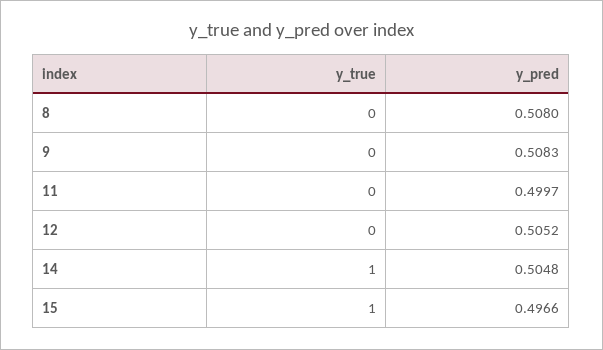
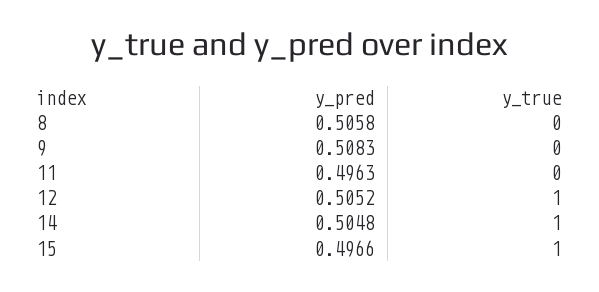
y_pred, 8: 0.508 -> 0.5058
y_pred, 11: 0.4997 -> 0.4963
y_true, 12: 0 -> 1

